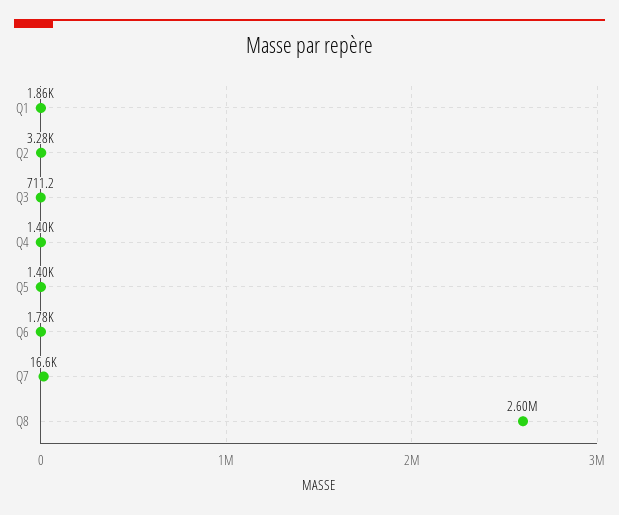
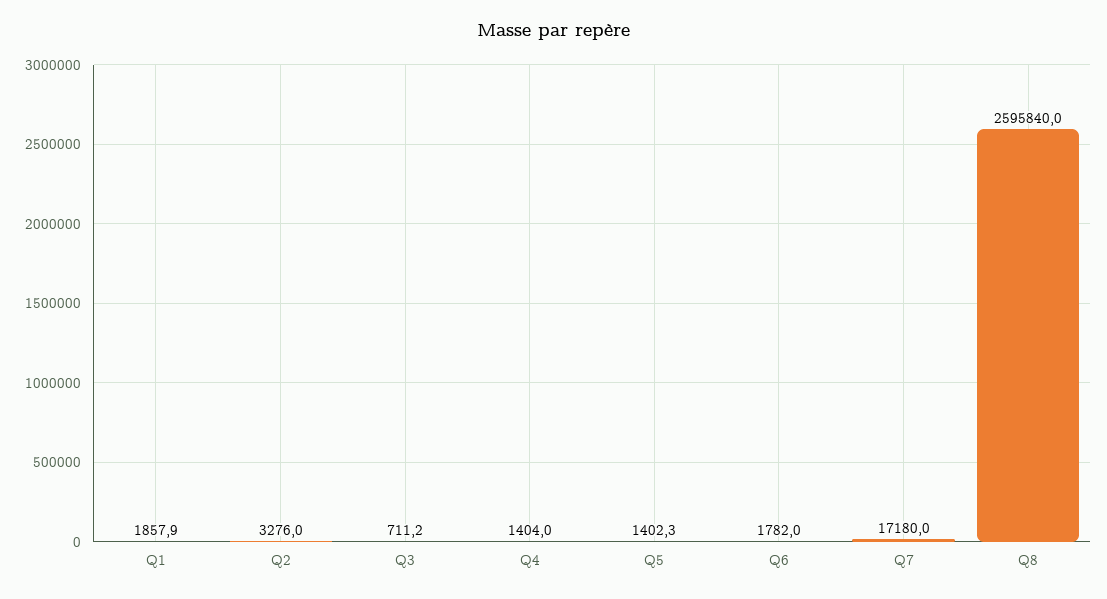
Q7: 16600 -> 17180

